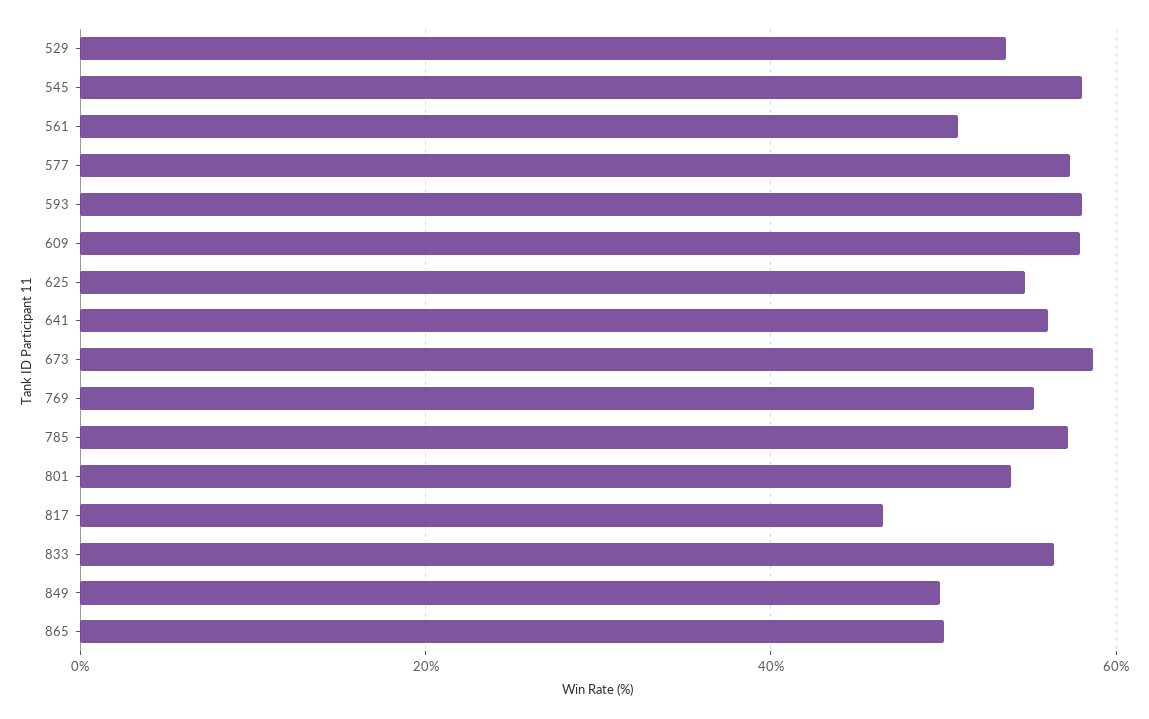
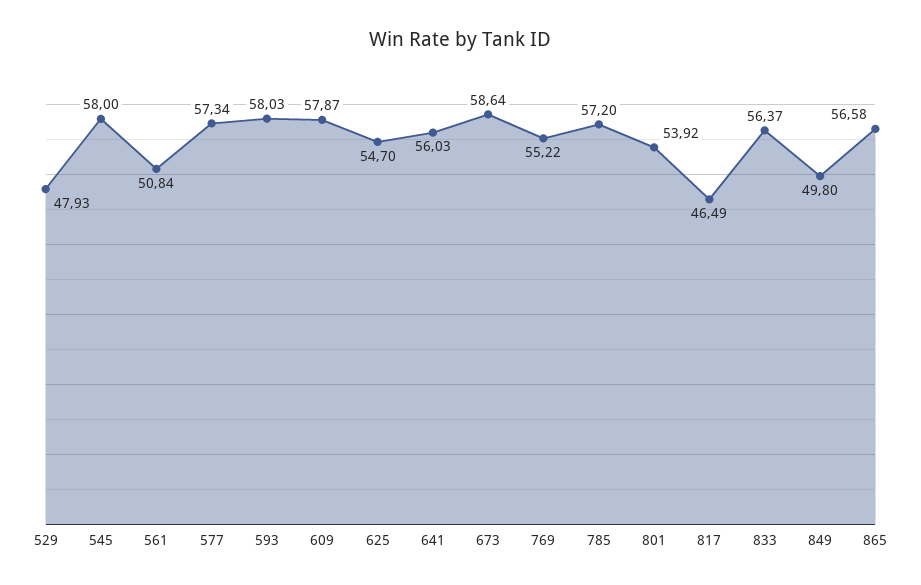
529: 54 -> 47.93
865: 50 -> 56.58

